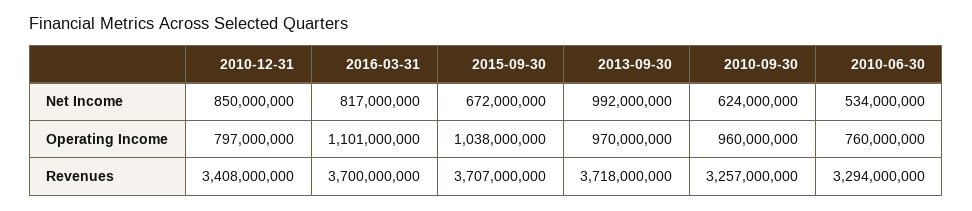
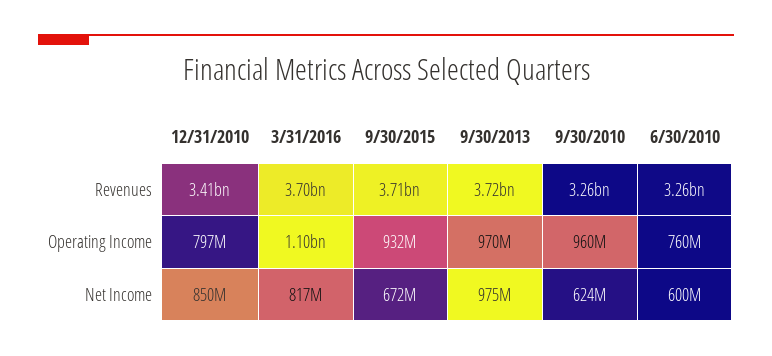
2013-09-30, Net Income: 992000000 -> 975000000
2010-06-30, Net Income: 534000000 -> 600000000
2015-09-30, Operating Income: 1038000000 -> 932000000
2010-06-30, Revenues: 3294000000 -> 3260000000

